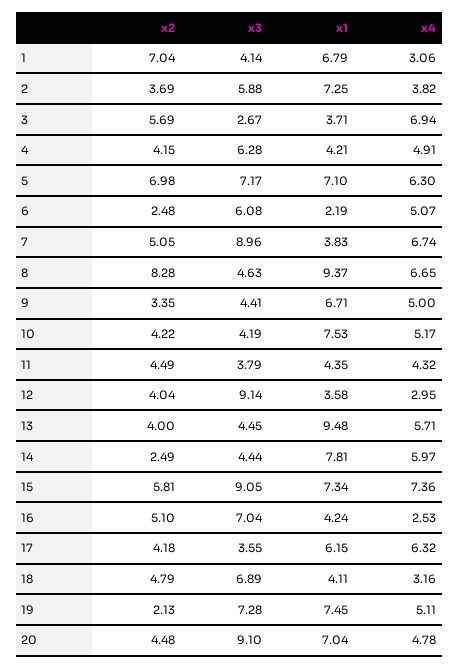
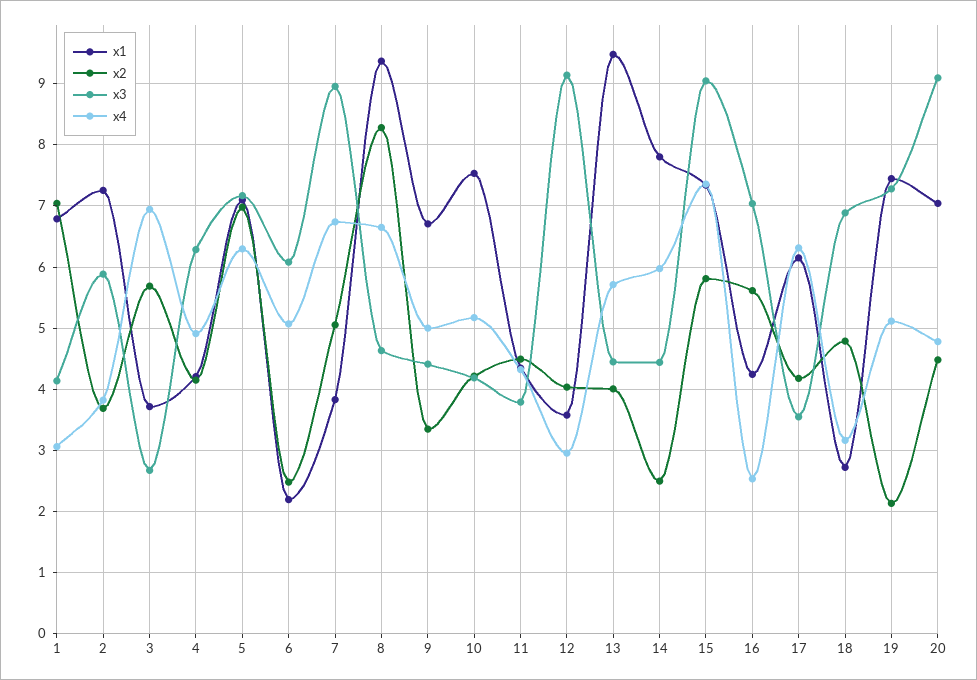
x2, 16: 5.1 -> 5.6
x1, 18: 4.11 -> 2.7

